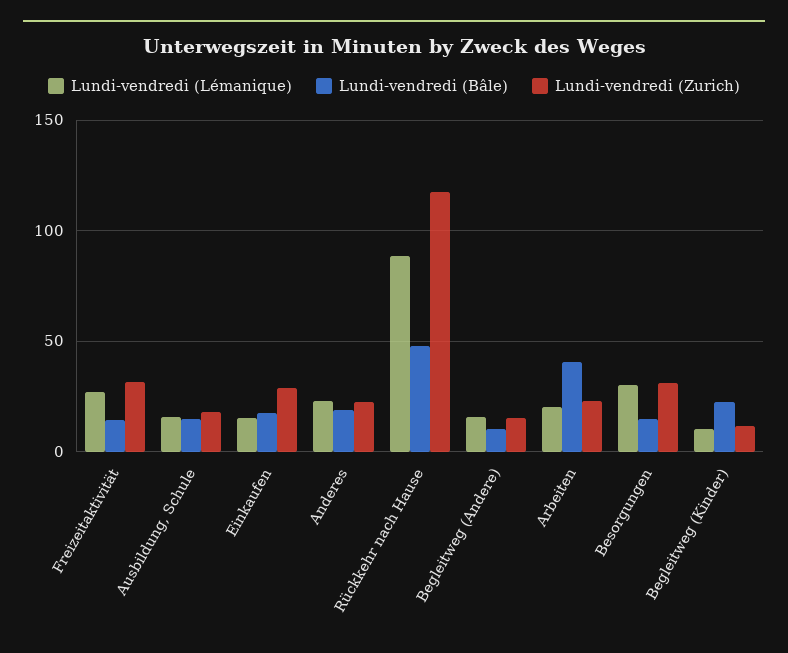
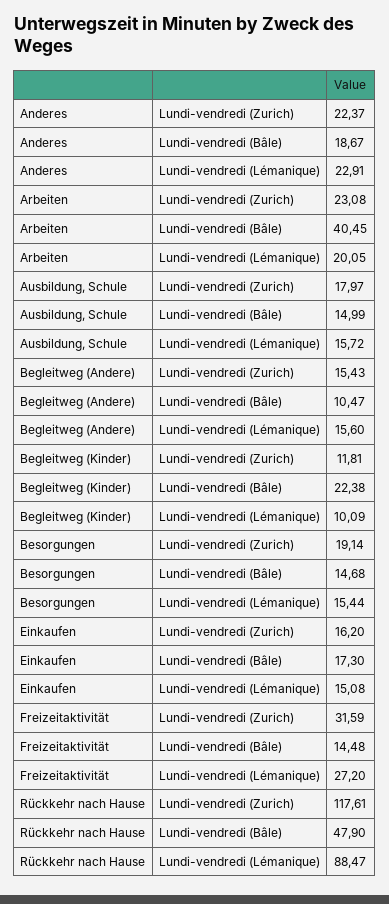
Lundi-vendredi (Zurich), Einkaufen: 30 -> 16.2
Lundi-vendredi (Lémanique), Besorgungen: 30 -> 15.44
Lundi-vendredi (Zurich), Besorgungen: 30 -> 19.14

